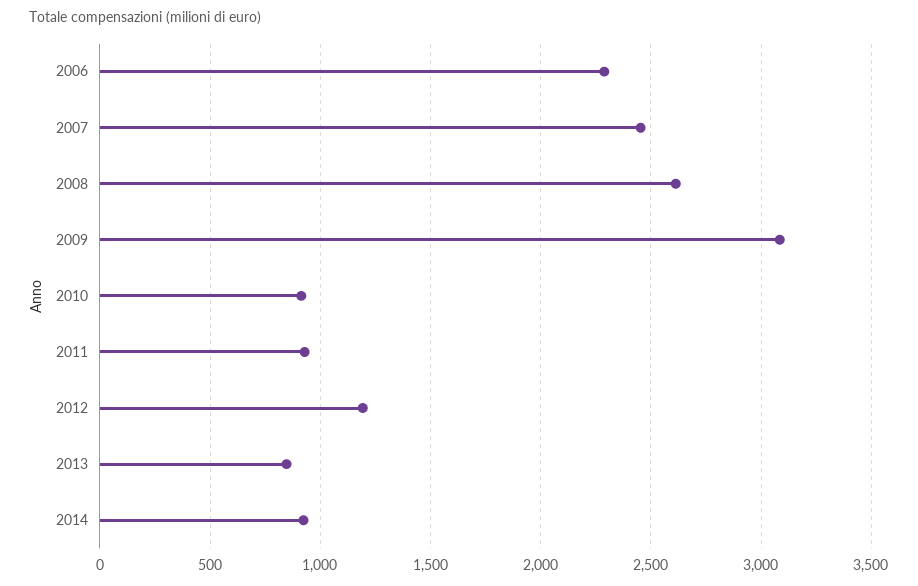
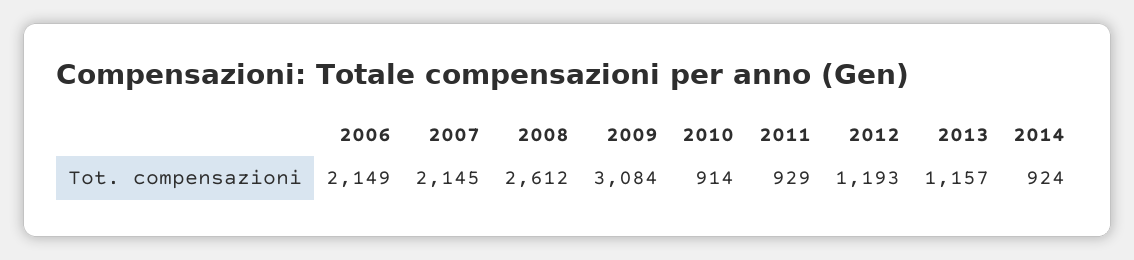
2006: 2300 -> 2149
2007: 2450 -> 2145
2013: 850 -> 1157

